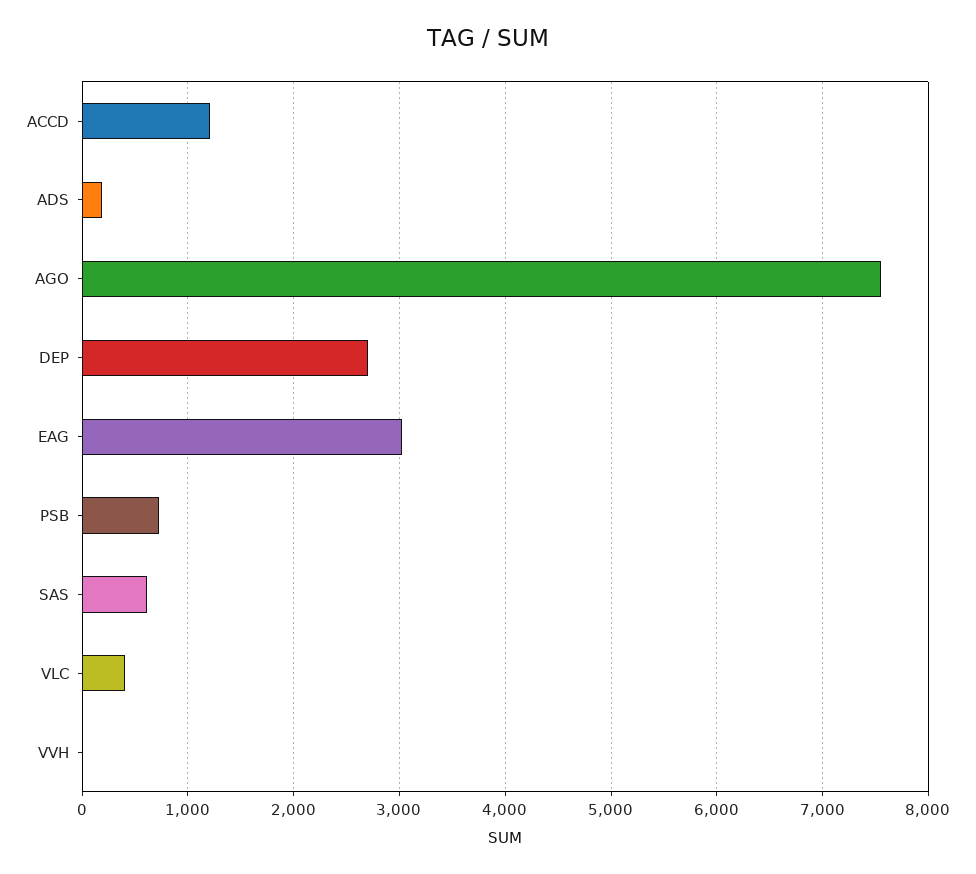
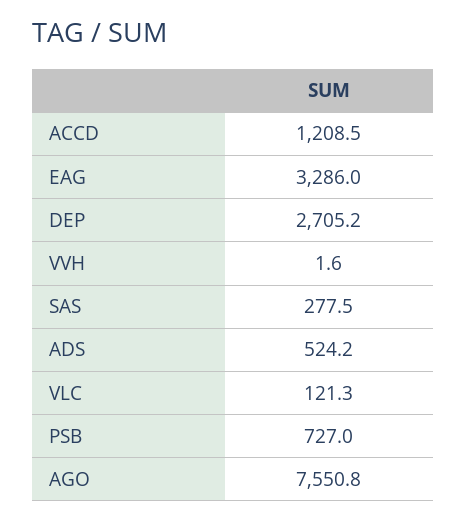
ADS: 200 -> 524.2
EAG: 3000 -> 3286
SAS: 600 -> 277.5
VLC: 400 -> 121.3

